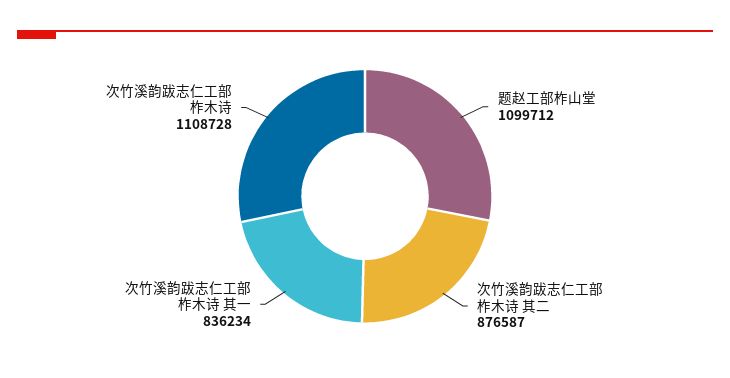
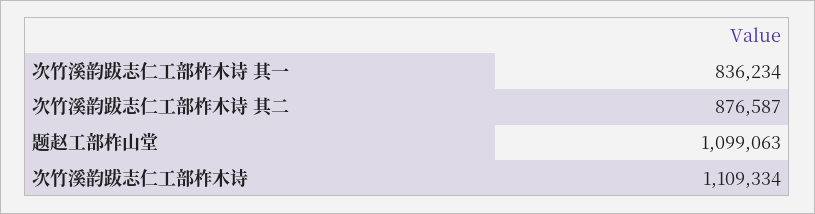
题赵工部柞山堂: 1099712 -> 1099063
次竹溪韵跋志仁工部柞木诗: 1108728 -> 1109334

